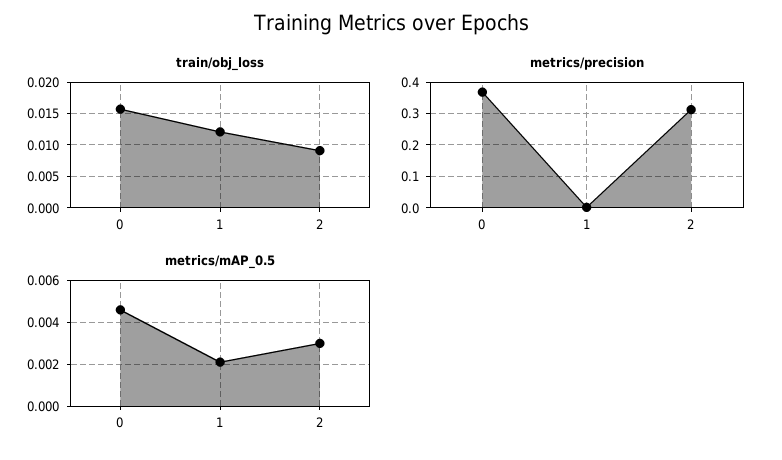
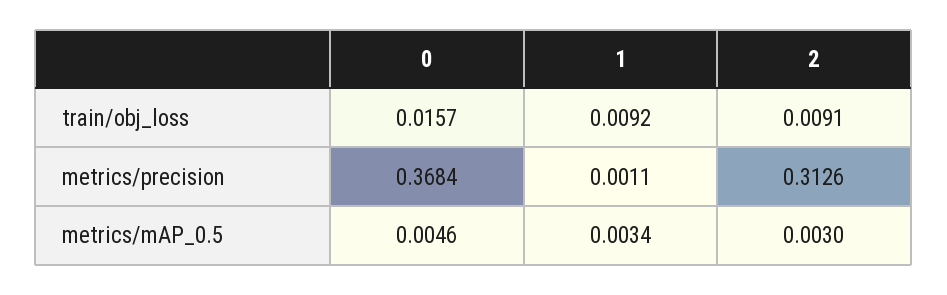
train/obj_loss, 1: 0.012 -> 0.0092
metrics/mAP_0.5, 1: 0.002 -> 0.0034

